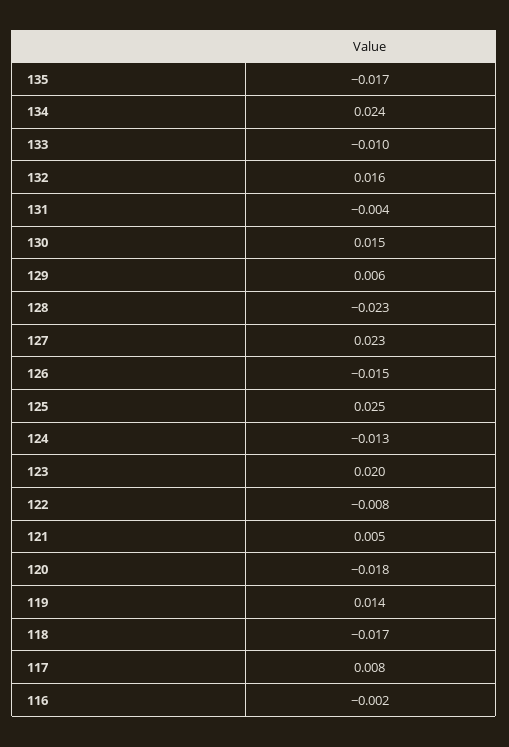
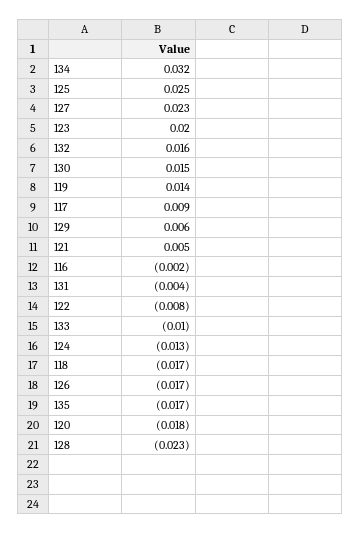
134: 0.024 -> 0.032
126: -0.015 -> -0.017
117: 0.008 -> 0.009

